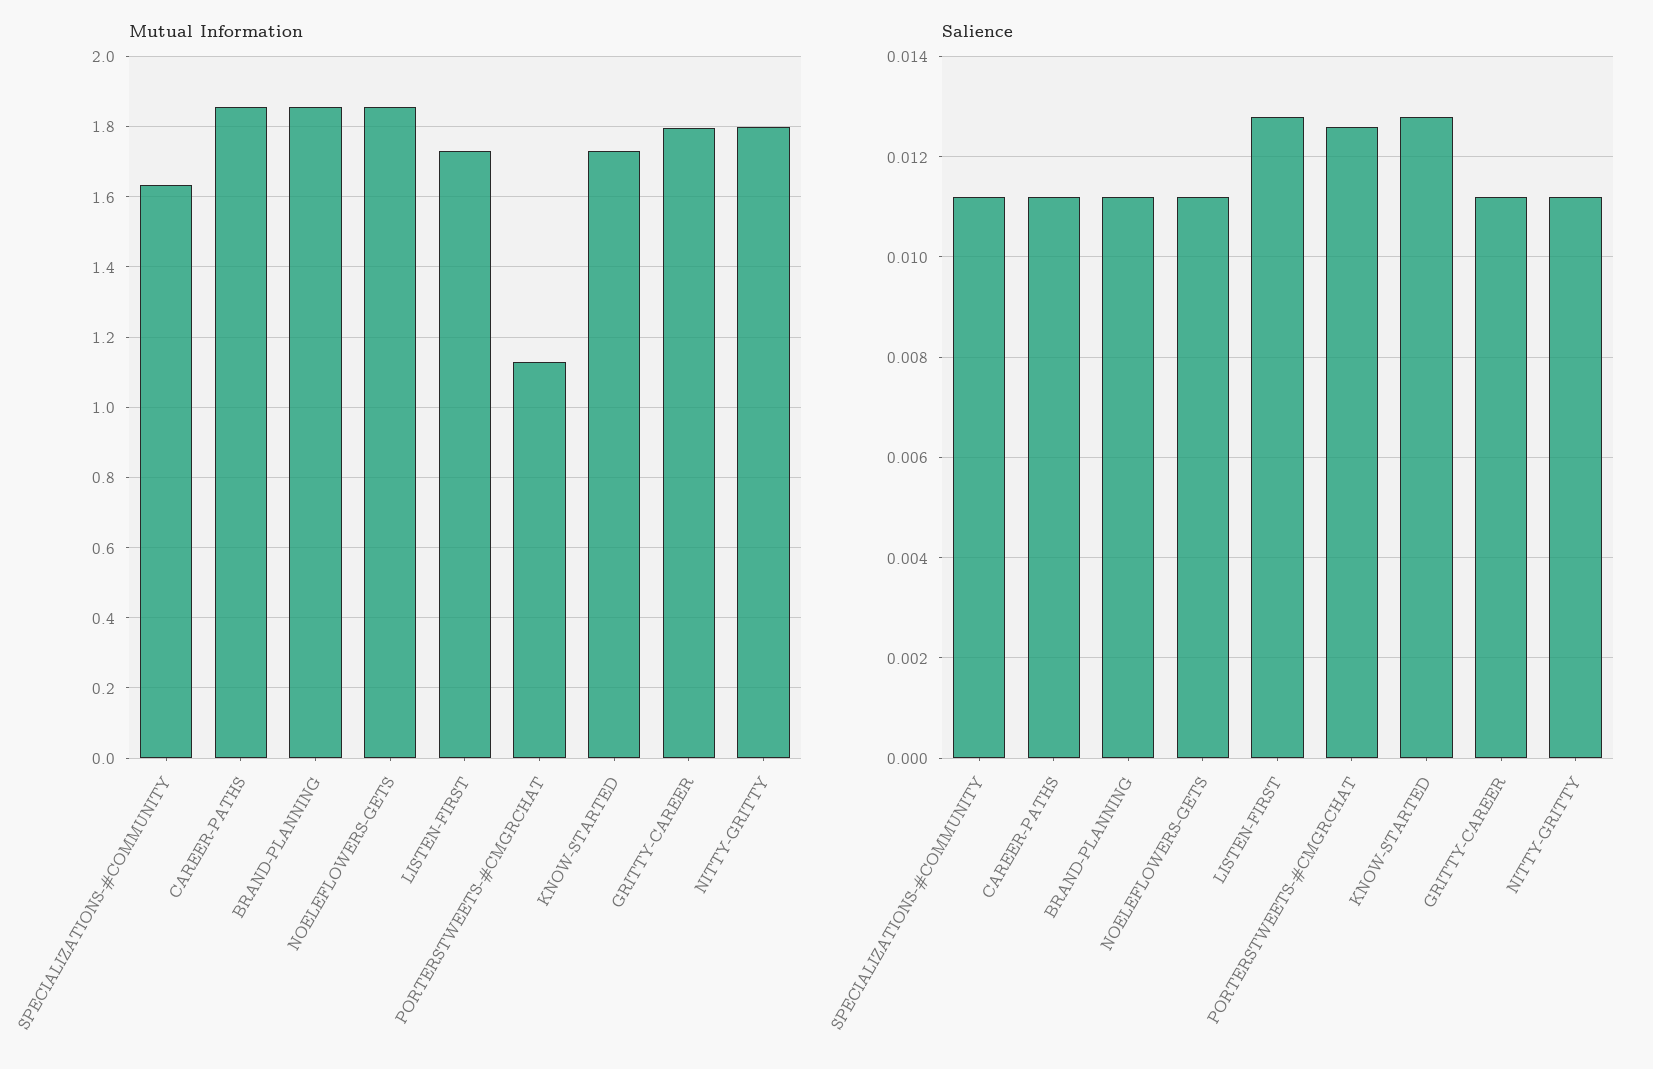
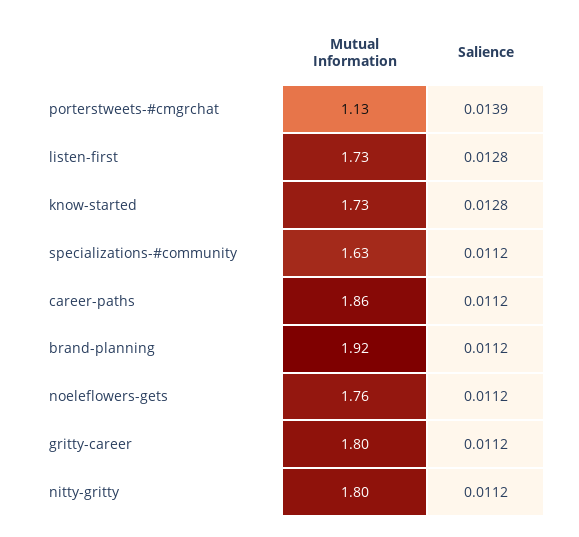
Mutual Information, BRAND-PLANNING: 1.86 -> 1.92
Mutual Information, NOELEFLOWERS-GETS: 1.86 -> 1.76
Salience, PORTERSTWEETS-#CMGRCHAT: 0.0125 -> 0.0139

